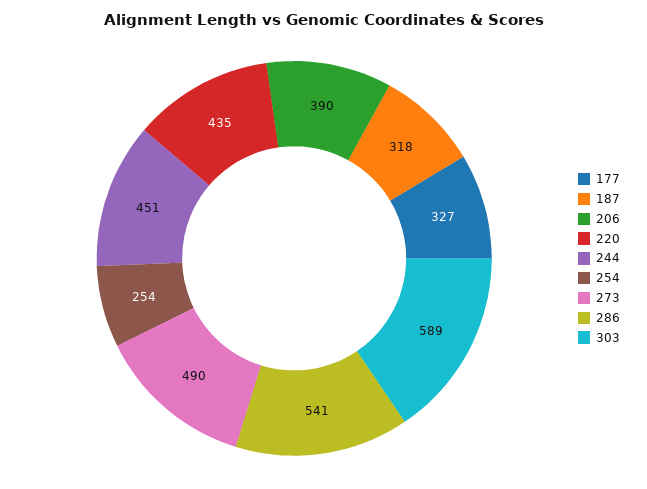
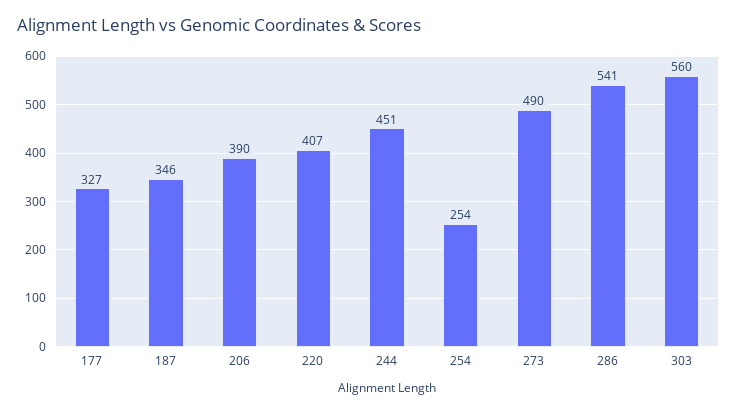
187: 318 -> 346
220: 435 -> 407
303: 589 -> 560

